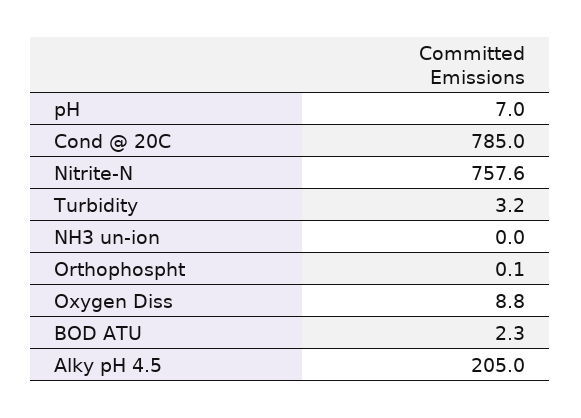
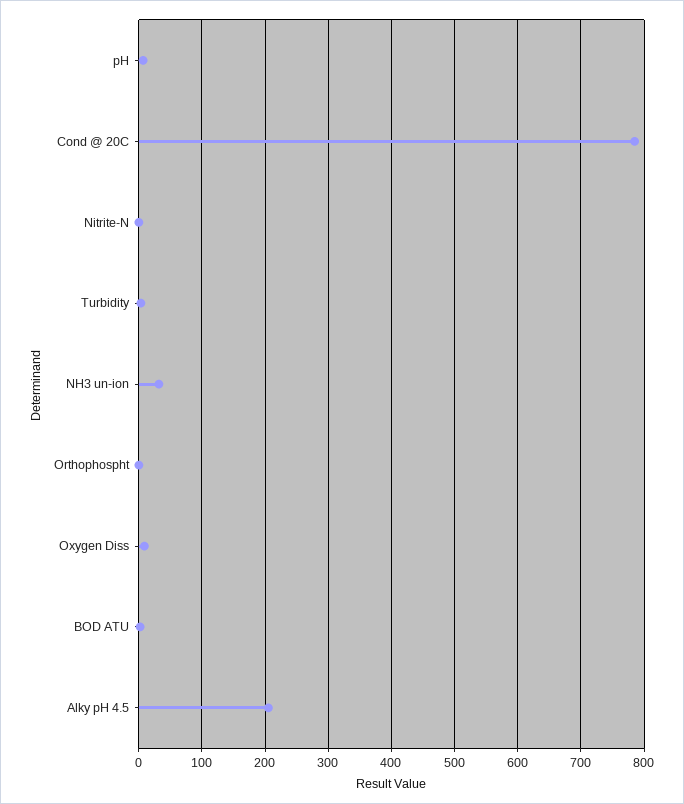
Nitrite-N: 757.6 -> 0
NH3 un-ion: 0 -> 30

